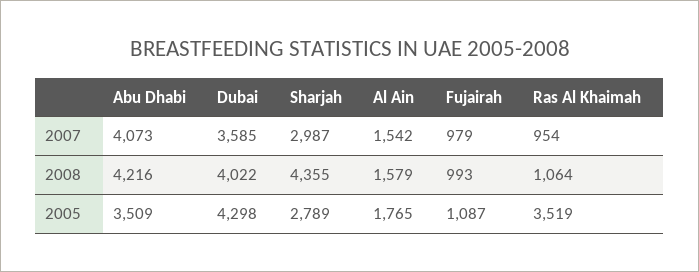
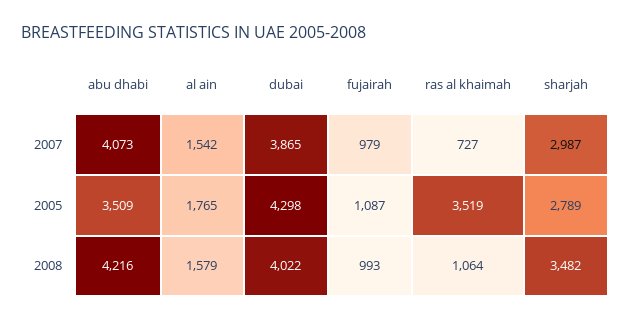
Dubai, 2007: 3585 -> 3865
Ras Al Khaimah, 2007: 954 -> 727
Sharjah, 2008: 4355 -> 3482

